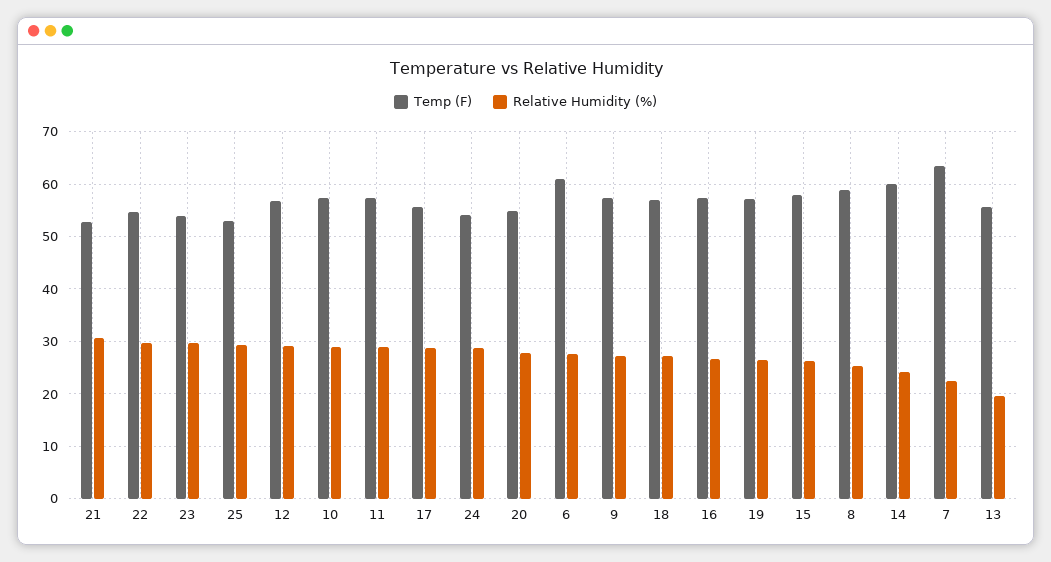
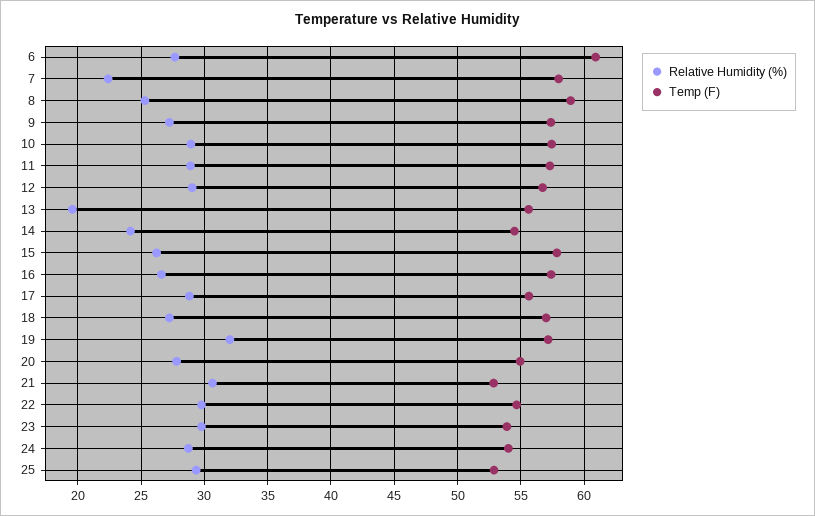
Relative Humidity (%), 19: 26 -> 32
Temp (F), 14: 60 -> 54.5
Temp (F), 7: 64 -> 58

